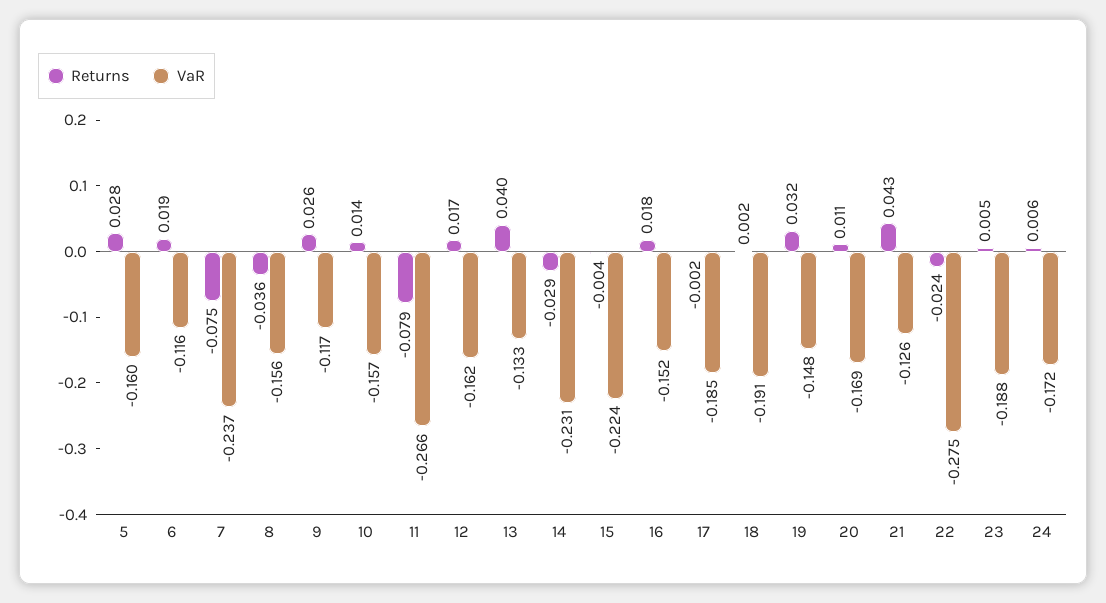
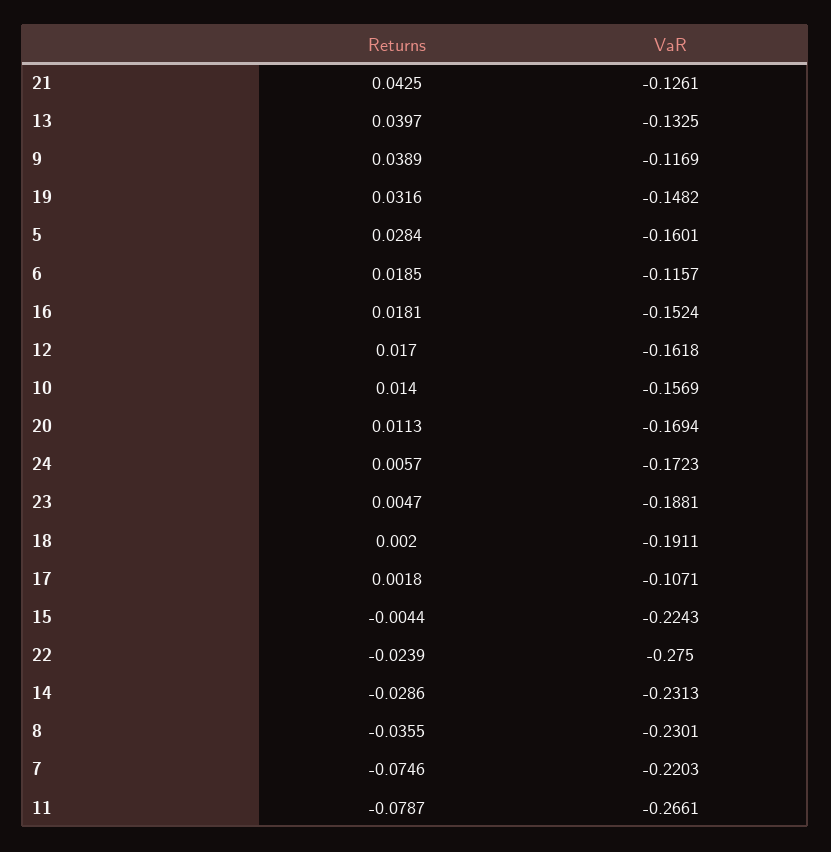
VaR, 7: -0.237 -> -0.2203
VaR, 8: -0.156 -> -0.2301
Returns, 9: 0.026 -> 0.0389
Returns, 17: -0.002 -> 0.0018
VaR, 17: -0.185 -> -0.1071

